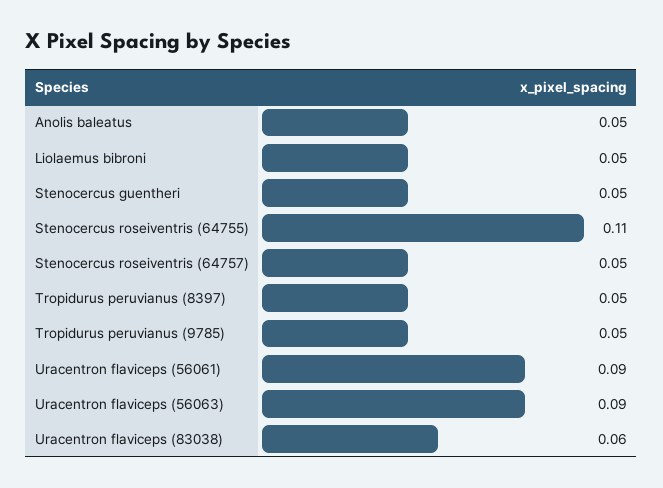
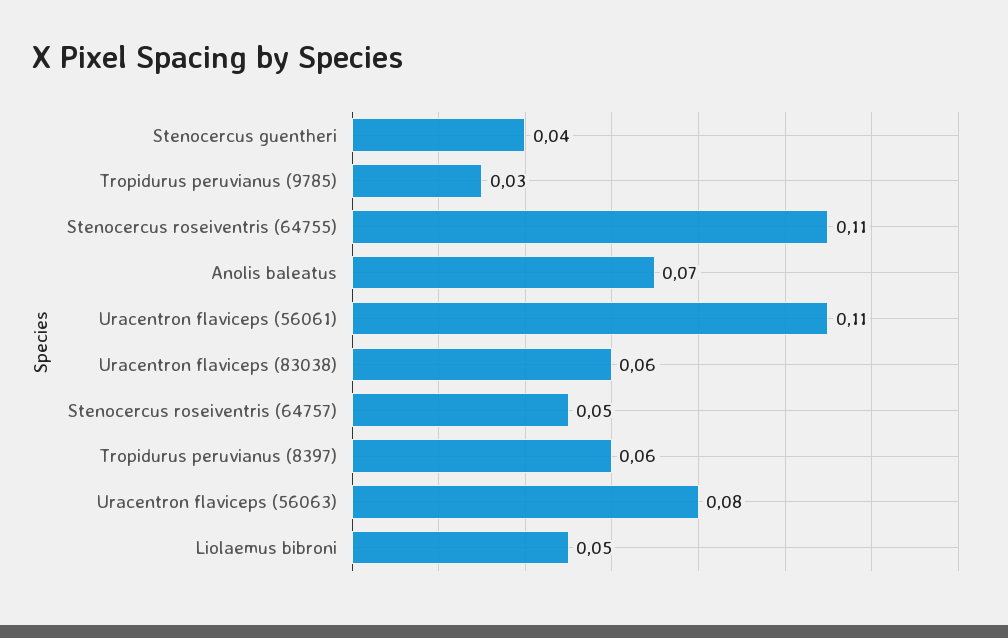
Anolis baleatus: 0.05 -> 0.07
Stenocercus guentheri: 0.05 -> 0.04
Tropidurus peruvianus (8397): 0.05 -> 0.06
Tropidurus peruvianus (9785): 0.05 -> 0.03
Uracentron flaviceps (56061): 0.09 -> 0.11
Uracentron flaviceps (56063): 0.09 -> 0.08

